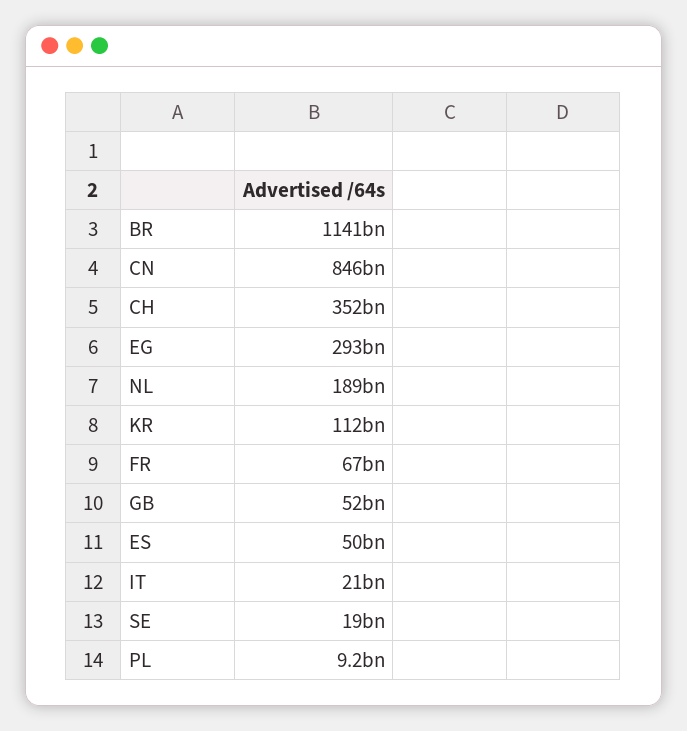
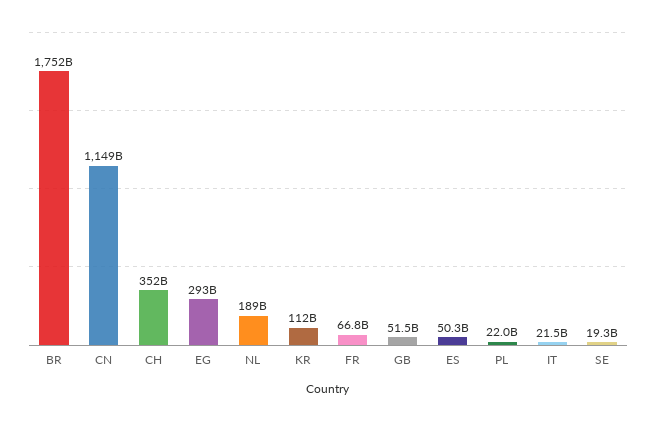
BR: 1141000000000 -> 1752000000000
CN: 846000000000 -> 1149000000000
PL: 9200000000 -> 22000000000

